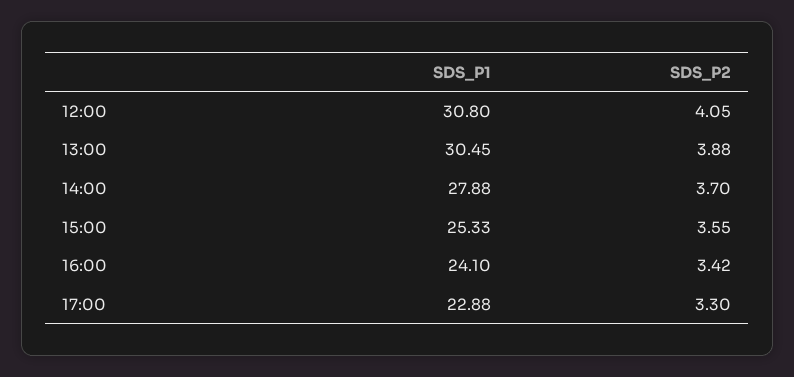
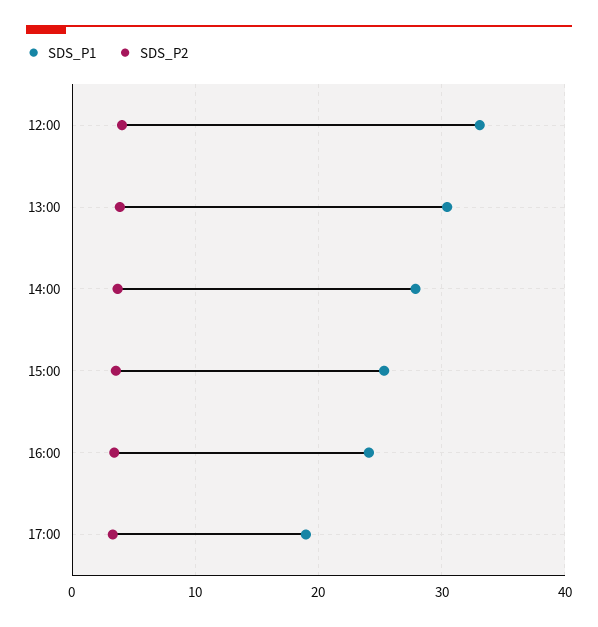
SDS_P1, 12:00: 30.8 -> 33
SDS_P1, 17:00: 22.88 -> 19

